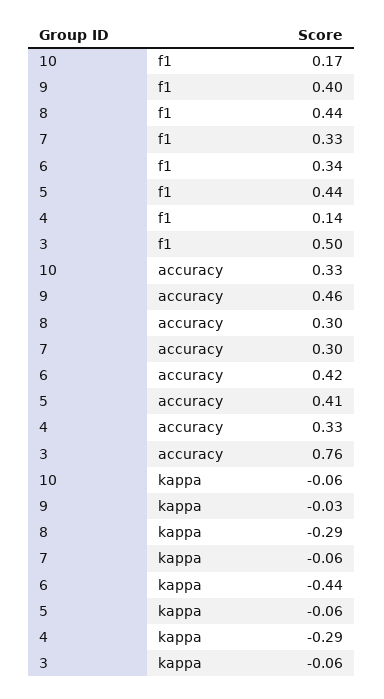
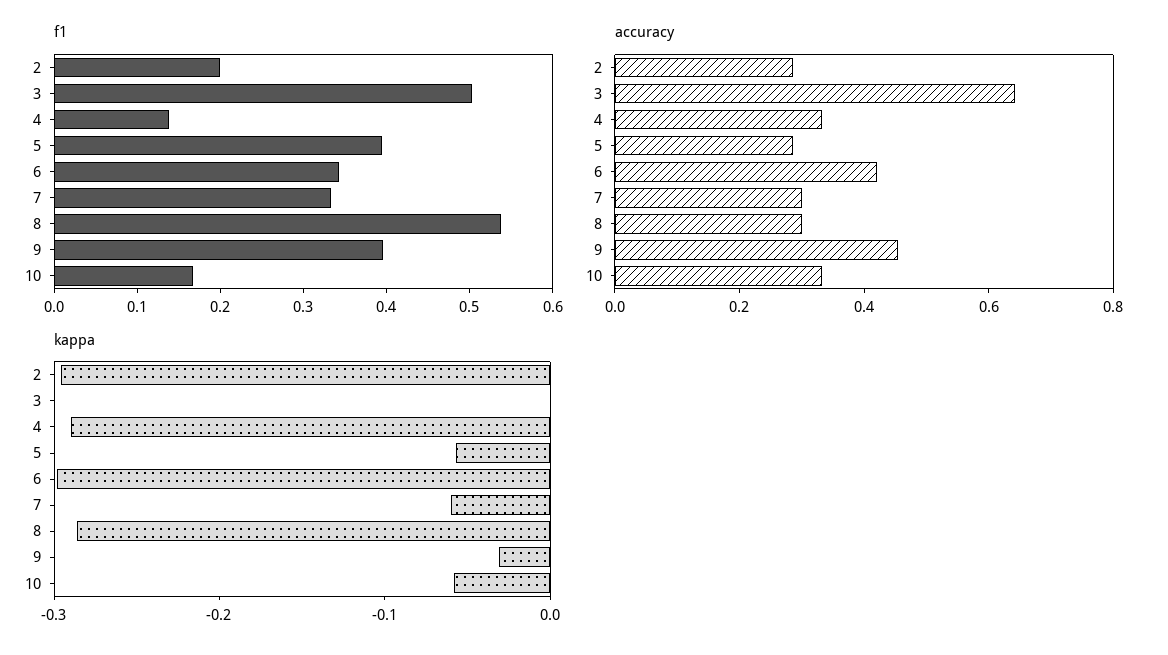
f1, 8: 0.44 -> 0.54
f1, 5: 0.44 -> 0.4
accuracy, 5: 0.41 -> 0.3
accuracy, 3: 0.76 -> 0.65
kappa, 6: -0.44 -> -0.3
kappa, 3: -0.06 -> 0
f1, 2: none -> 0.2
accuracy, 2: none -> 0.3
kappa, 2: none -> -0.3

